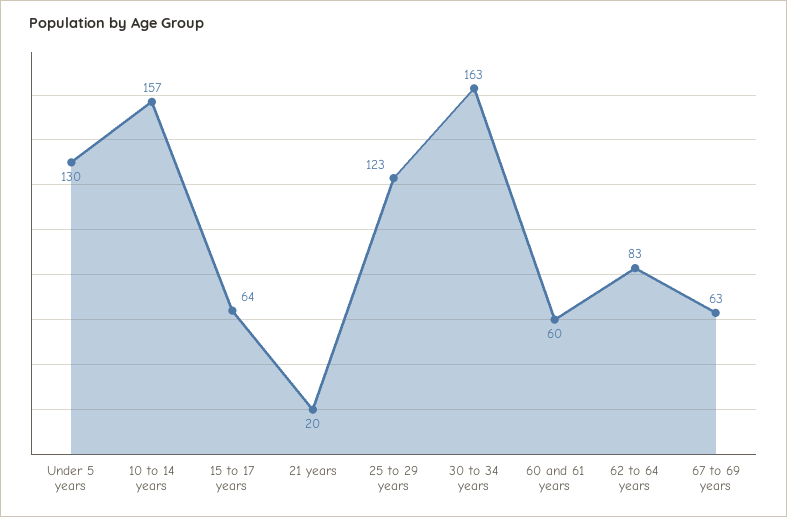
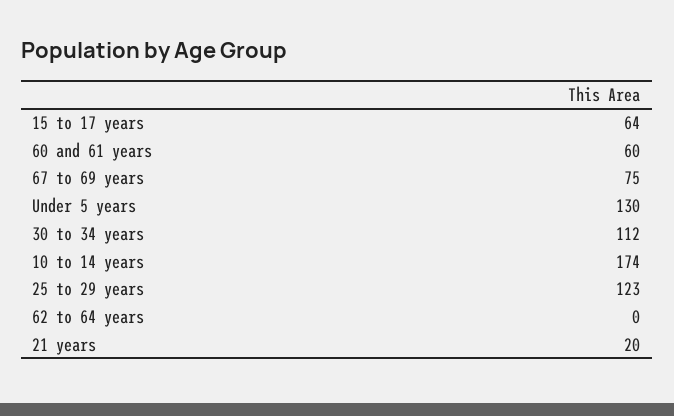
10 to 14 years: 157 -> 174
30 to 34 years: 163 -> 112
62 to 64 years: 83 -> 0
67 to 69 years: 63 -> 75

